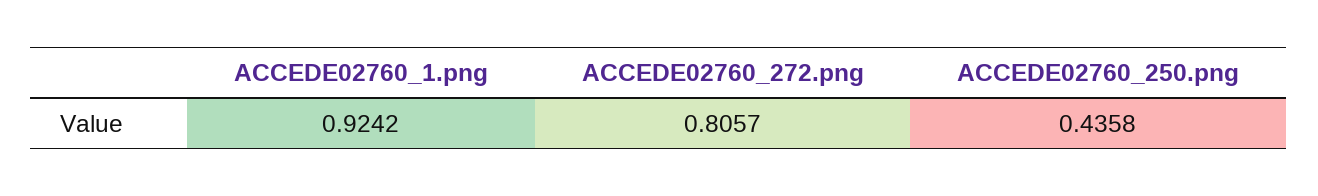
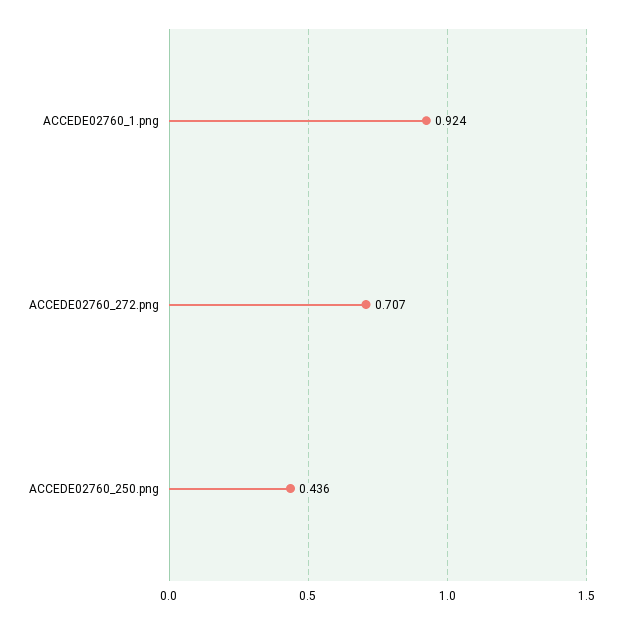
ACCEDE02760_272.png: 0.8057 -> 0.707

